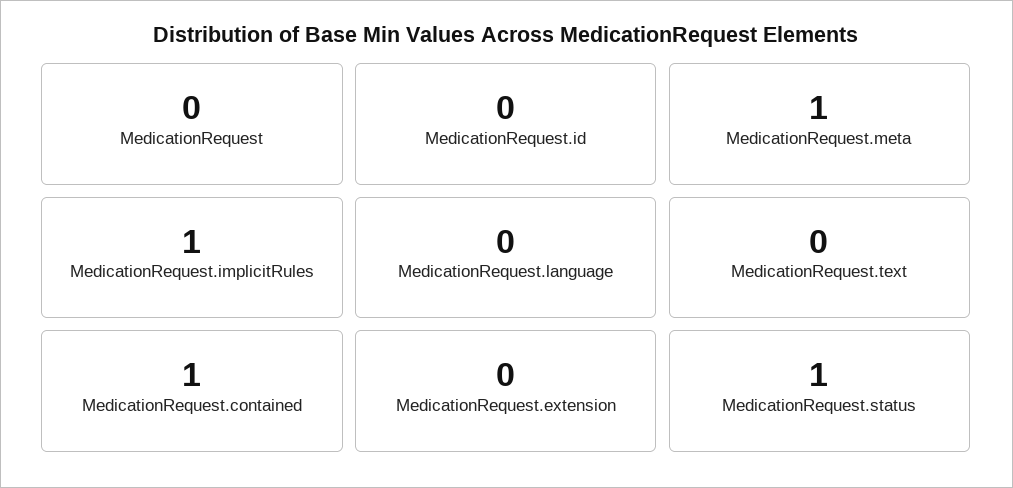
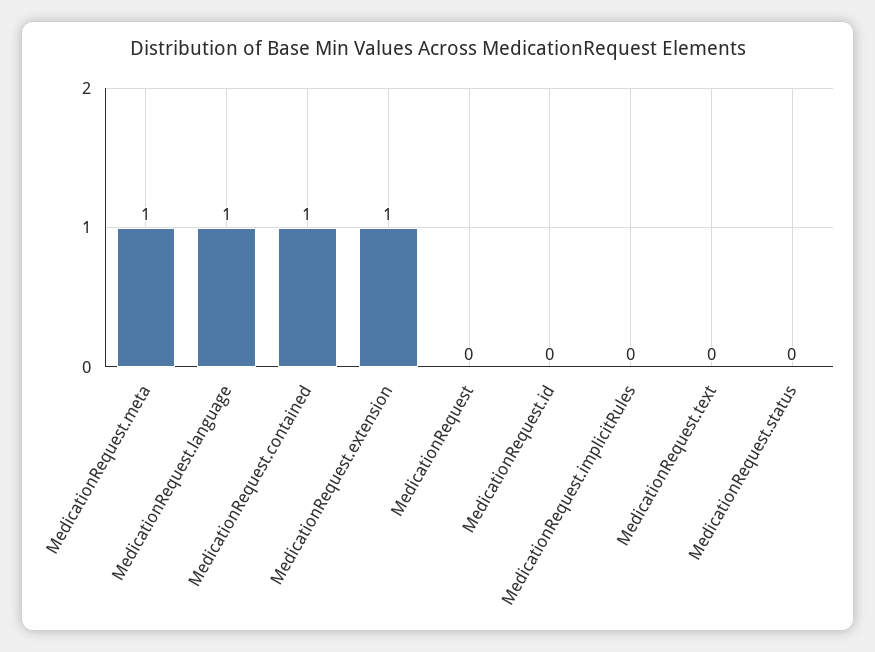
MedicationRequest.implicitRules: 1 -> 0
MedicationRequest.language: 0 -> 1
MedicationRequest.extension: 0 -> 1
MedicationRequest.status: 1 -> 0

